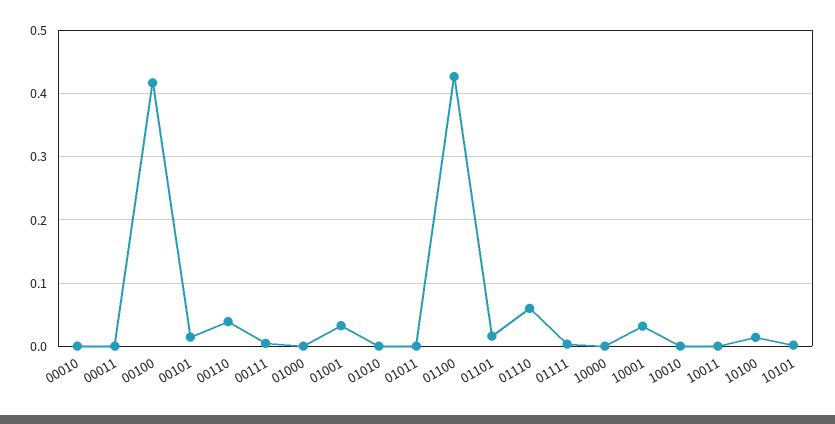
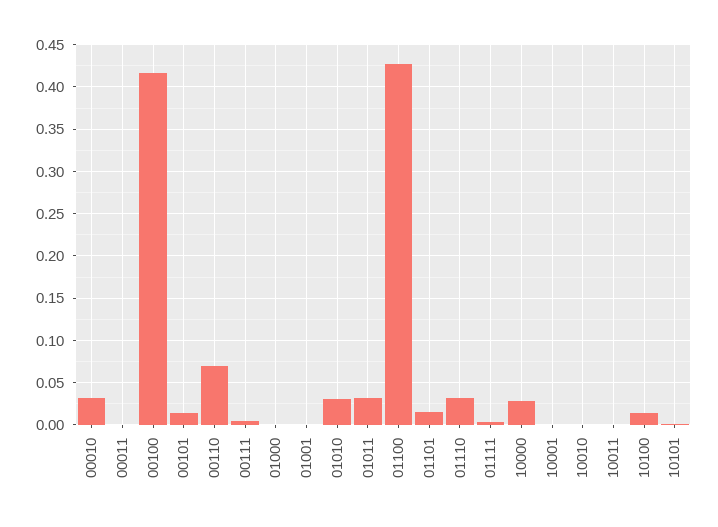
00010: 0 -> 0.03
00110: 0.04 -> 0.07
01001: 0.03 -> 0
01010: 0 -> 0.03
01011: 0 -> 0.03
01110: 0.06 -> 0.03
10000: 0 -> 0.03
10001: 0.03 -> 0

